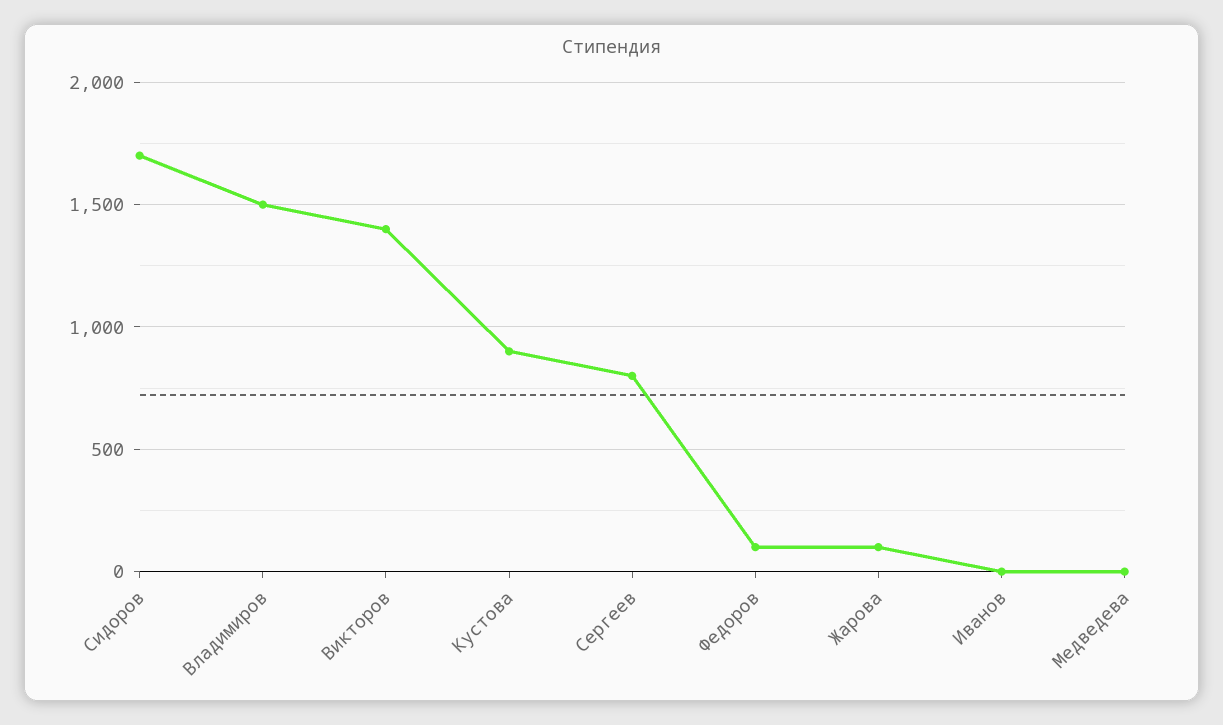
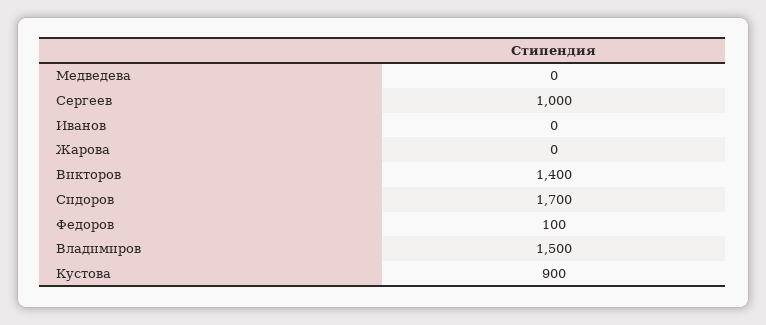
Сергеев: 800 -> 1000
Жарова: 100 -> 0

